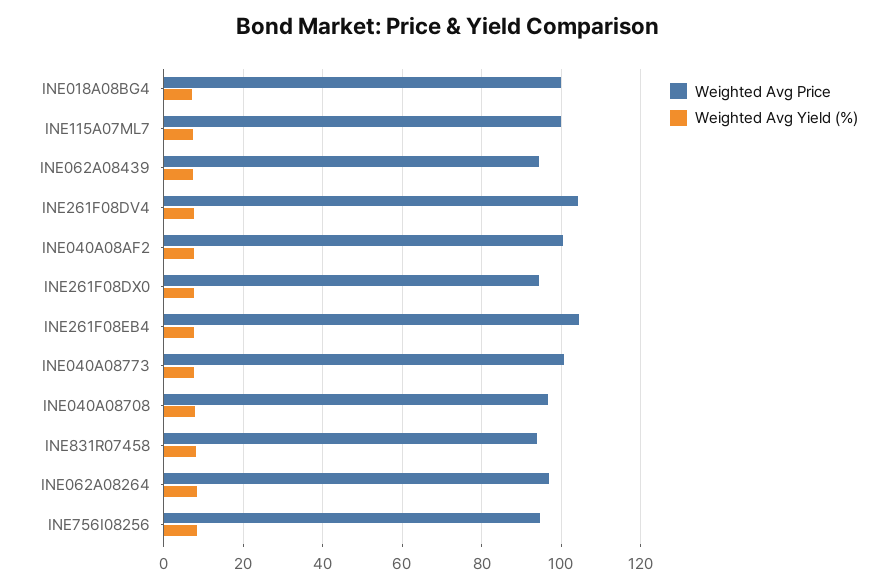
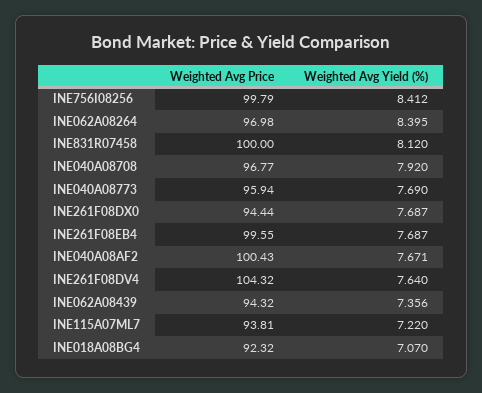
Weighted Avg Price, INE018A08BG4: 100 -> 92.32
Weighted Avg Price, INE115A07ML7: 100 -> 93.81
Weighted Avg Price, INE261F08EB4: 104 -> 99.55
Weighted Avg Price, INE040A08773: 100 -> 95.94
Weighted Avg Price, INE831R07458: 94 -> 100
Weighted Avg Price, INE756I08256: 94 -> 99.79

